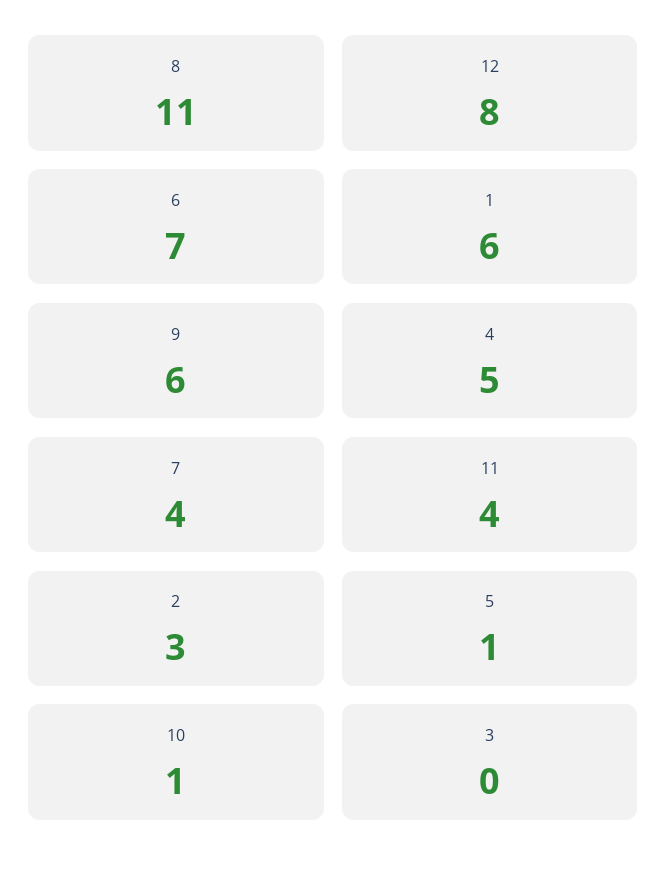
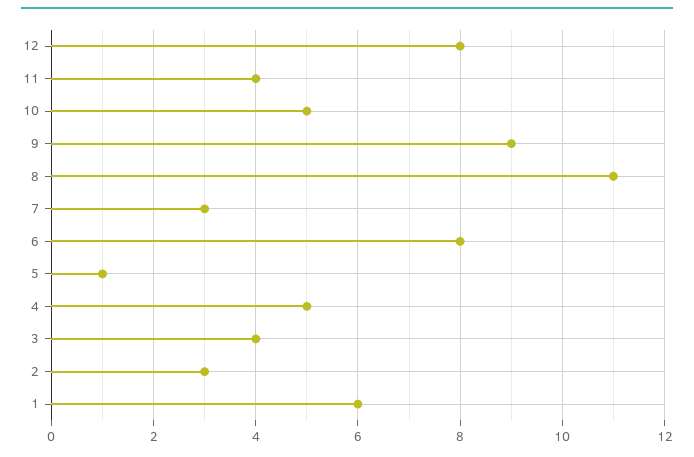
6: 7 -> 8
9: 6 -> 9
7: 4 -> 3
10: 1 -> 5
3: 0 -> 4

